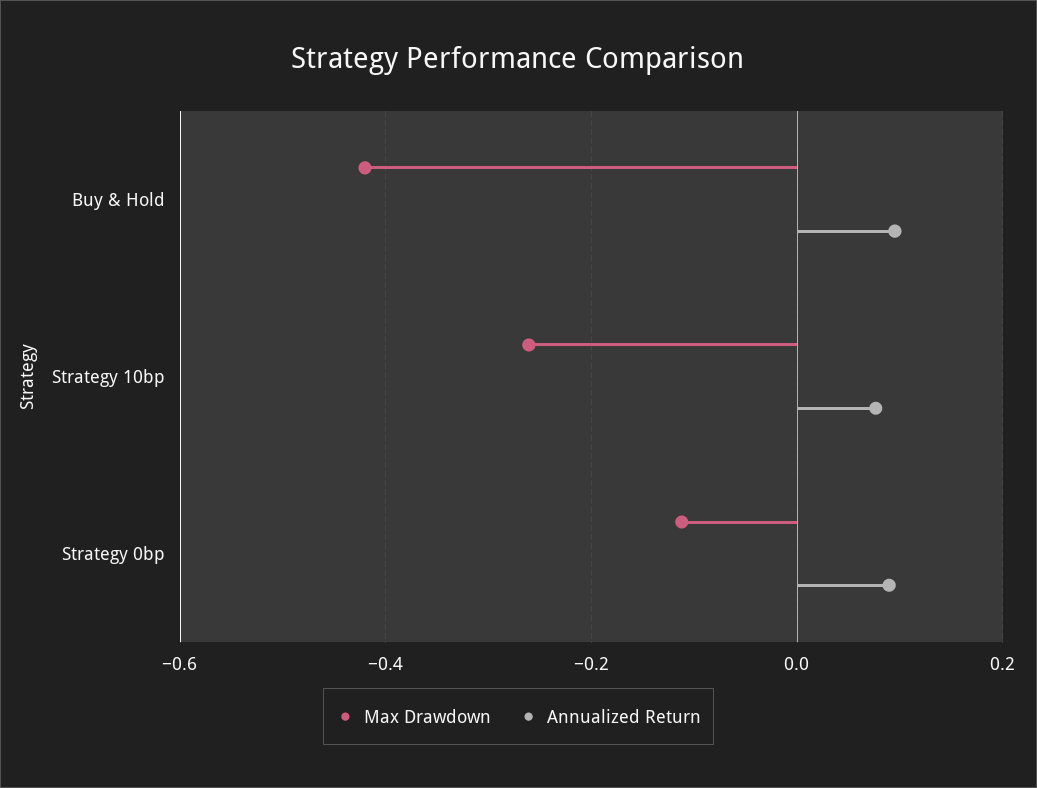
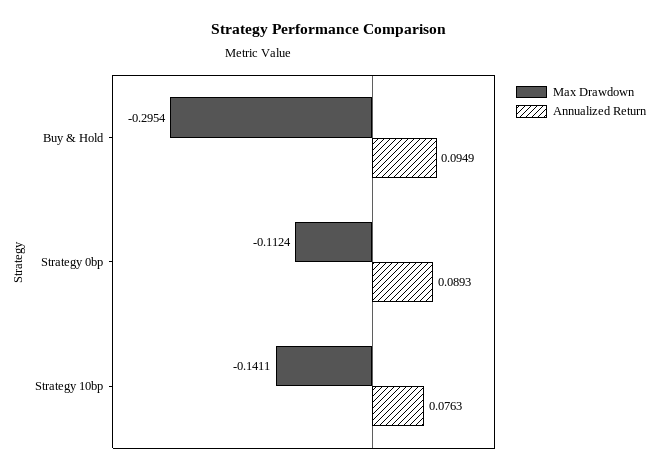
Max Drawdown, Buy & Hold: -0.42 -> -0.2954
Max Drawdown, Strategy 10bp: -0.26 -> -0.1411

